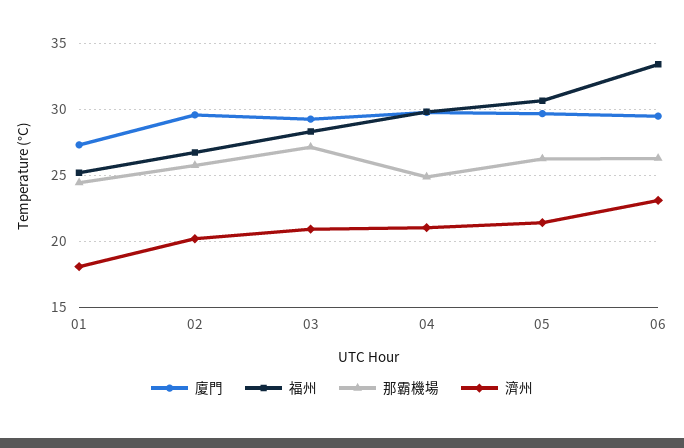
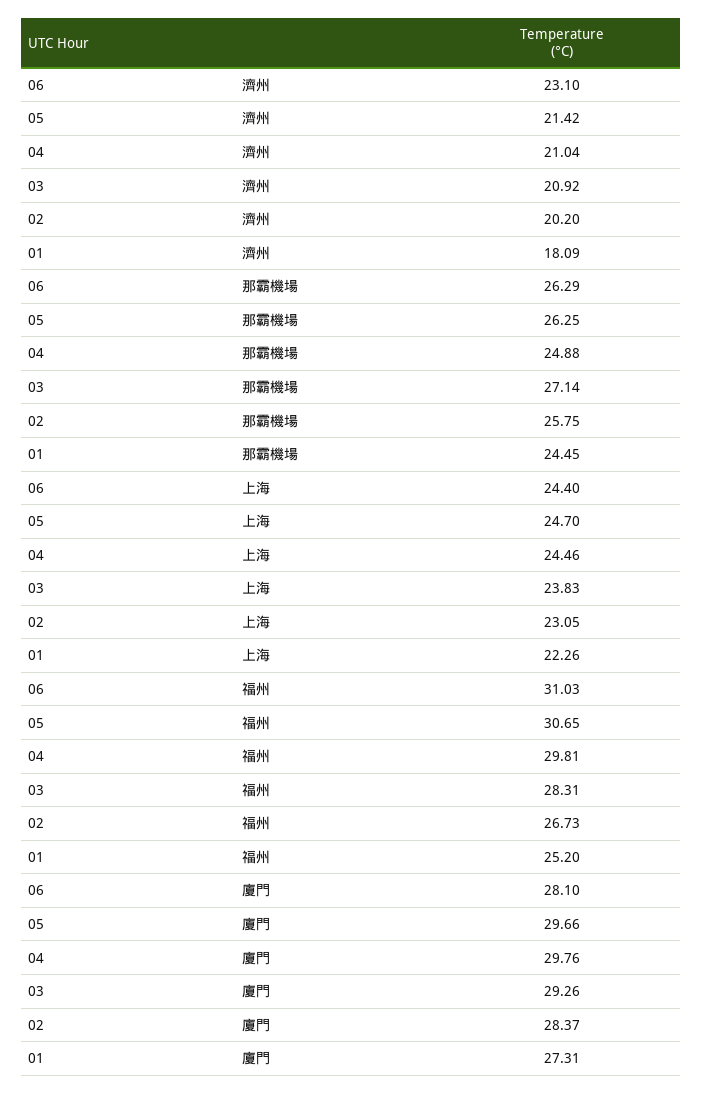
廈門, 02: 29.5 -> 28.37
廈門, 06: 29.5 -> 28.1
福州, 06: 33.5 -> 31.03
上海, 06: none -> 24.4
上海, 05: none -> 24.7
上海, 04: none -> 24.46
上海, 03: none -> 23.83
上海, 02: none -> 23.05
上海, 01: none -> 22.26

